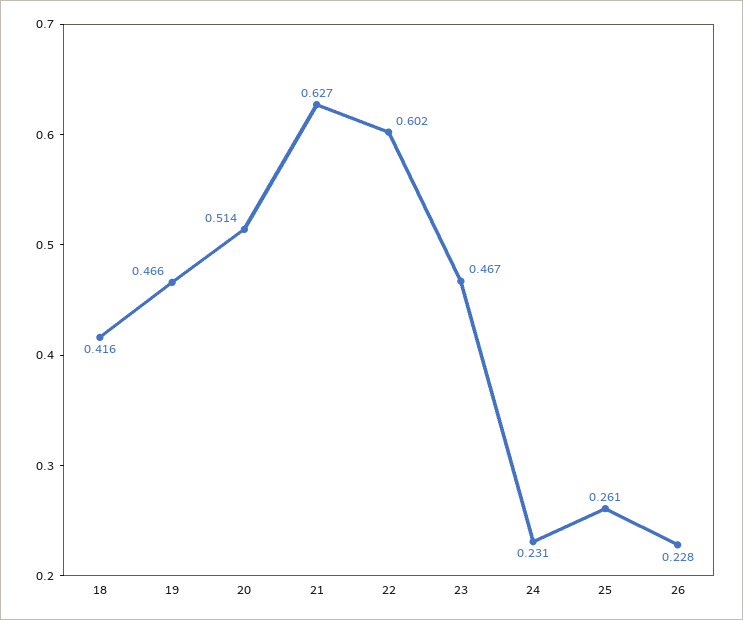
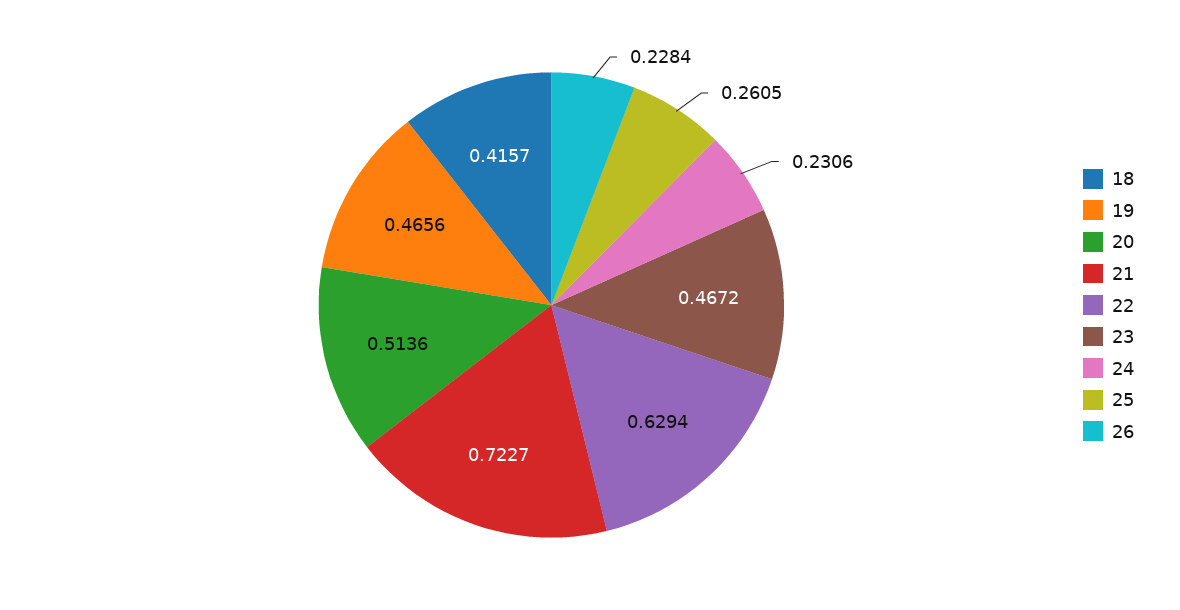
21: 0.627 -> 0.7227
22: 0.602 -> 0.6294

